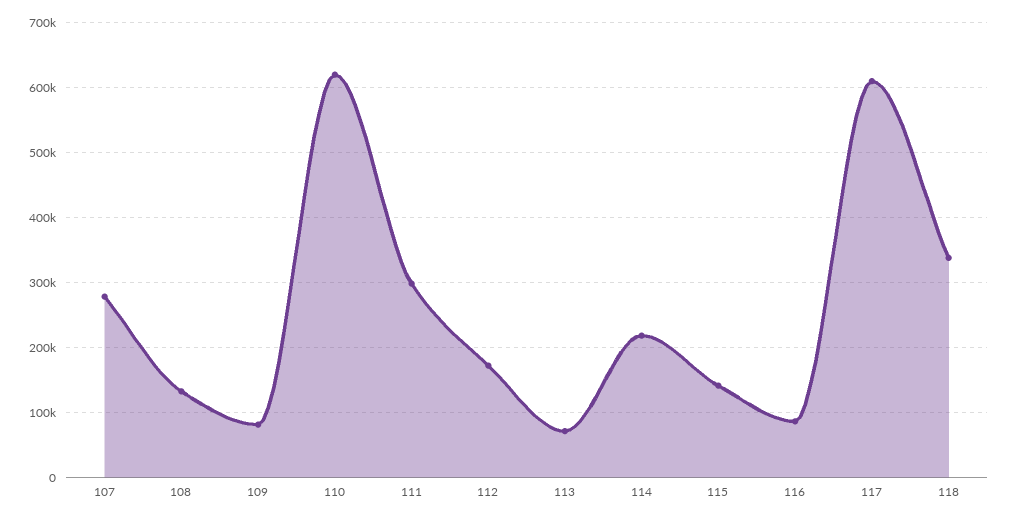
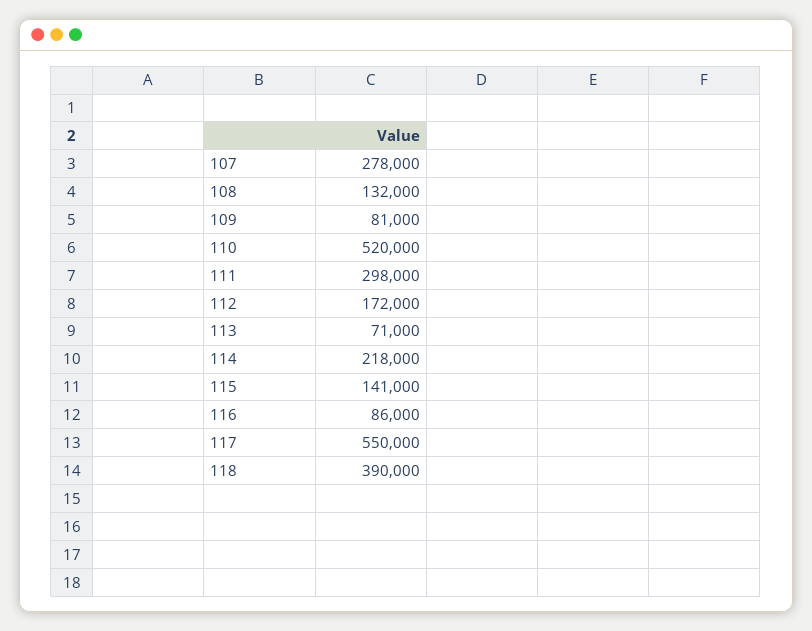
110: 620000 -> 520000
117: 610000 -> 550000
118: 340000 -> 390000

